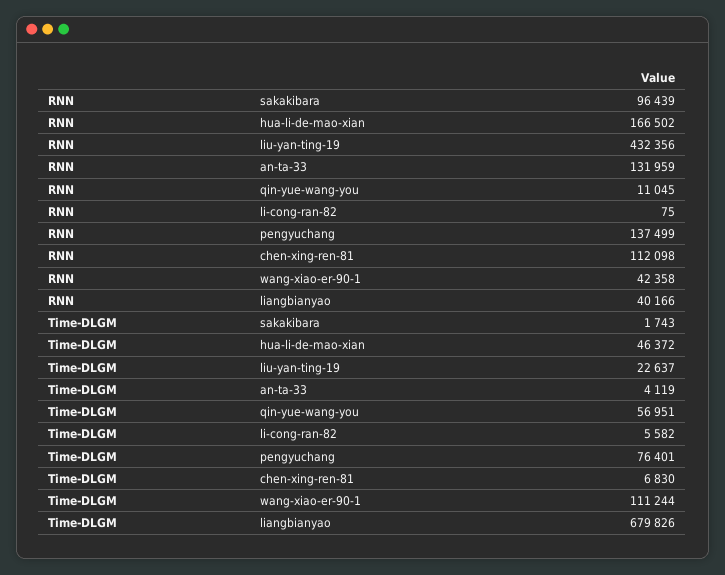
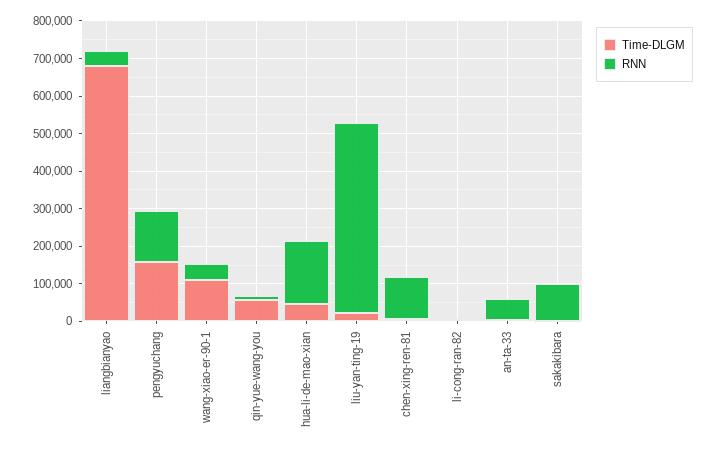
RNN, liu-yan-ting-19: 432356 -> 500000
RNN, an-ta-33: 131959 -> 50000
Time-DLGM, pengyuchang: 76401 -> 150000

